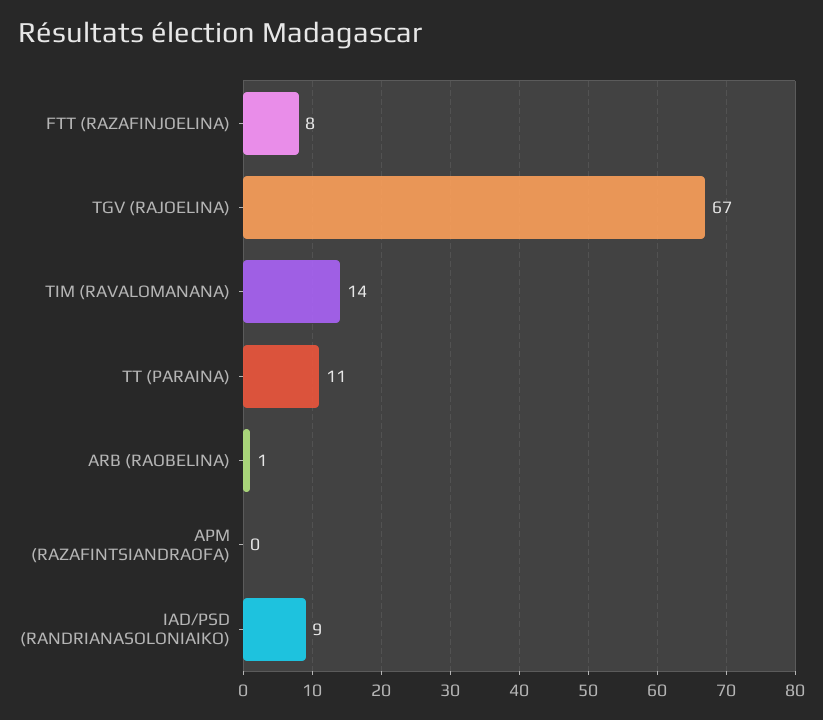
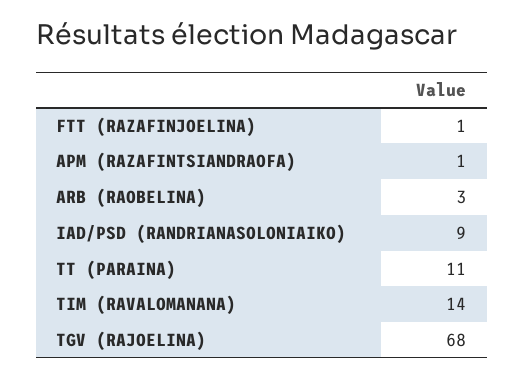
FTT (RAZAFINJOELINA): 8 -> 1
TGV (RAJOELINA): 67 -> 68
ARB (RAOBELINA): 1 -> 3
APM (RAZAFINTSIANDRAOFA): 0 -> 1

